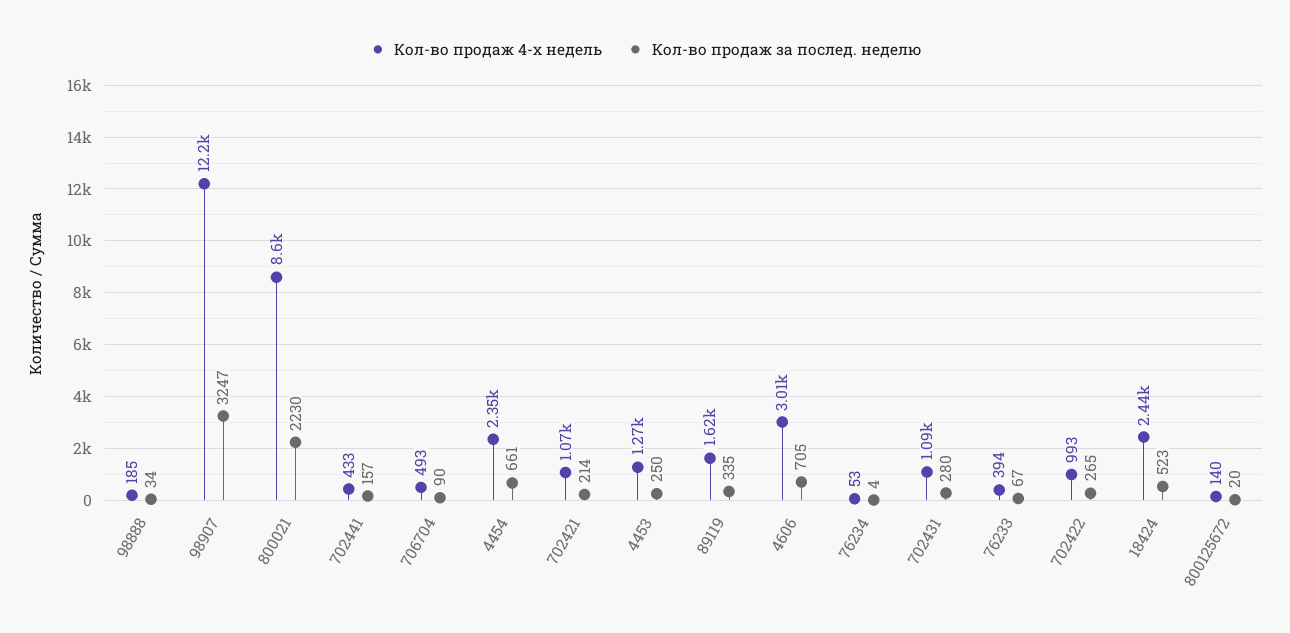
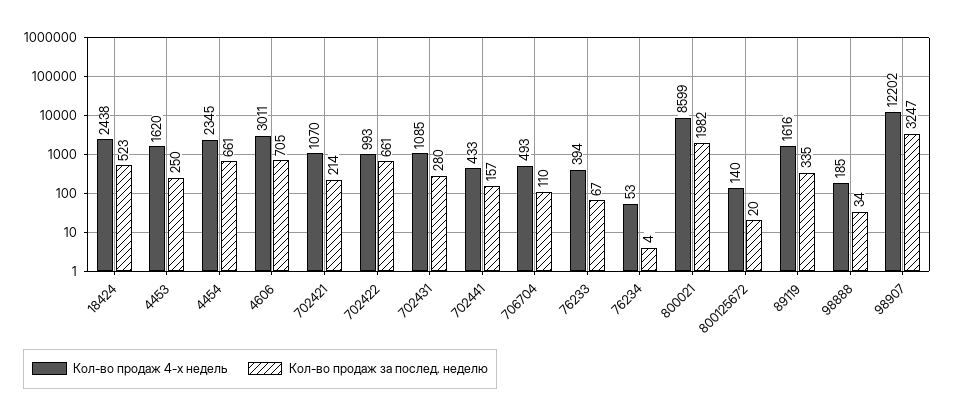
Кол-во продаж за послед. неделю, 800021: 2230 -> 1982
Кол-во продаж за послед. неделю, 706704: 90 -> 110
Кол-во продаж 4-х недель, 4453: 1270 -> 1620
Кол-во продаж за послед. неделю, 702422: 265 -> 661

